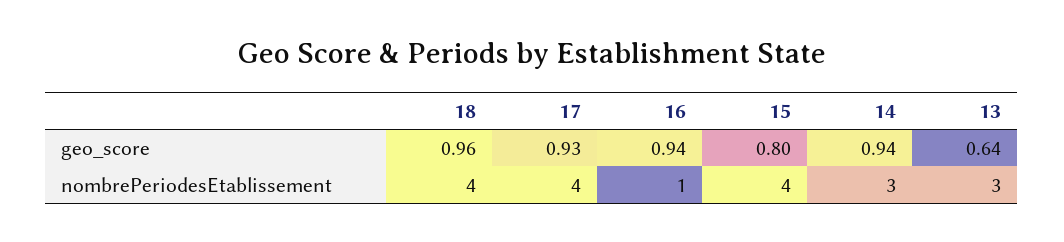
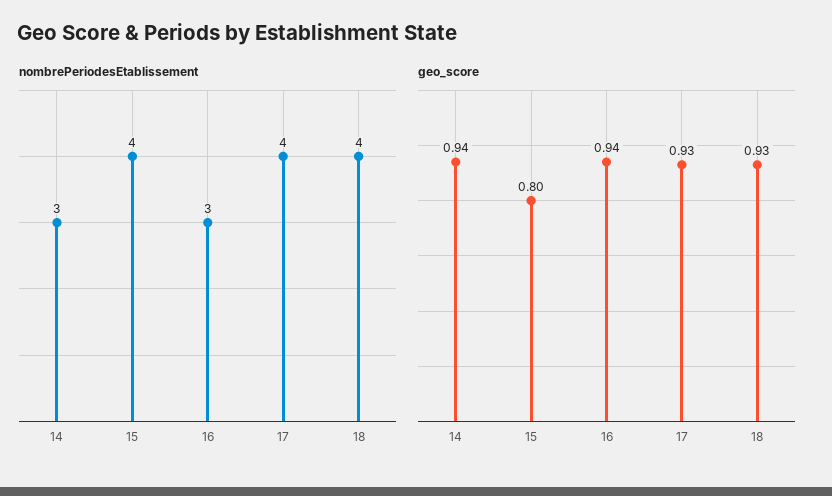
geo_score, 18: 0.96 -> 0.93
geo_score, 13: 0.64 -> none
nombrePeriodesEtablissement, 16: 1 -> 3
nombrePeriodesEtablissement, 13: 3 -> none

